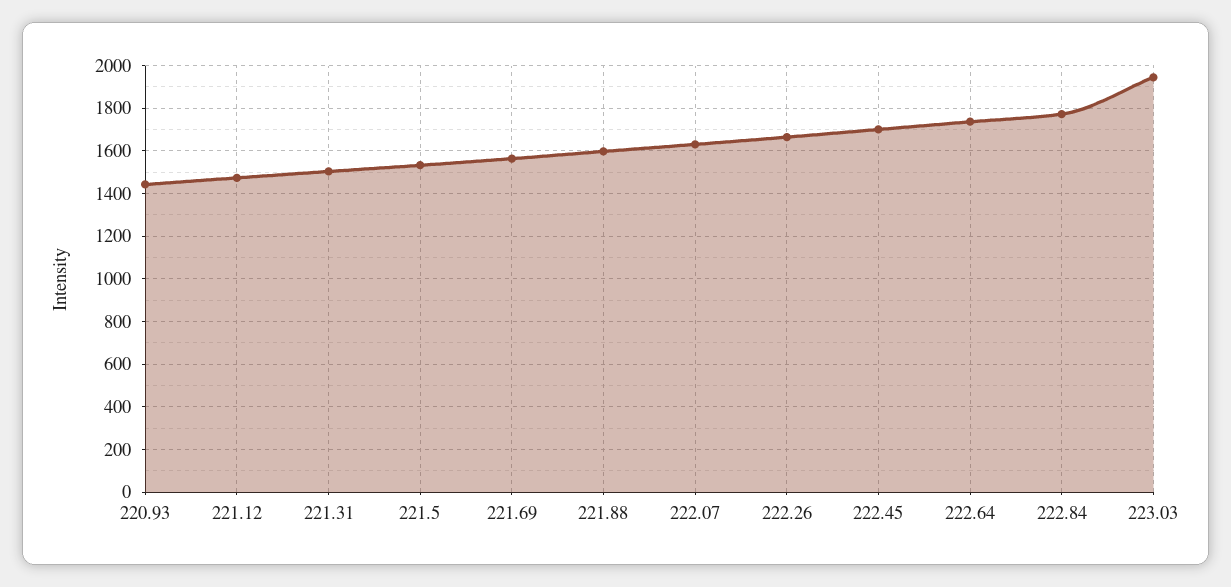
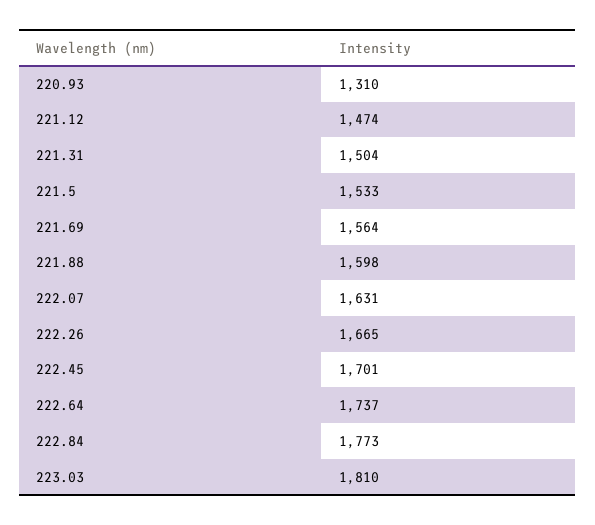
220.93: 1450 -> 1310
223.03: 1950 -> 1810

